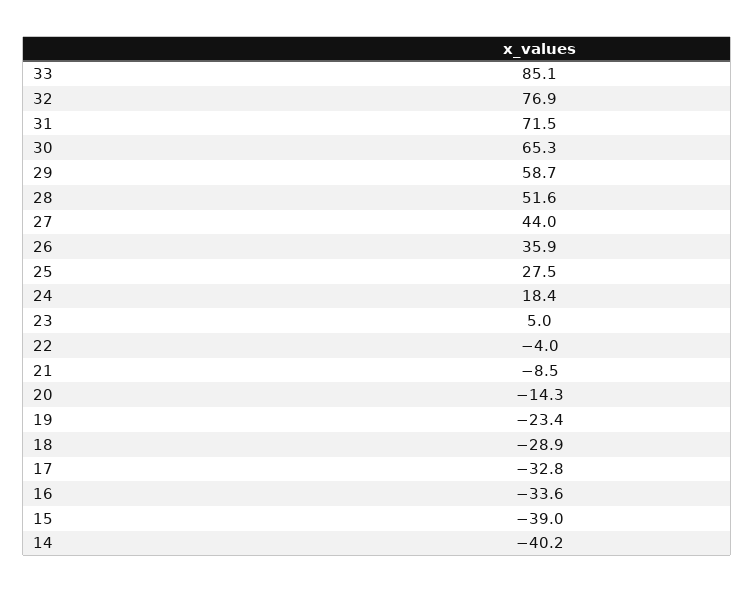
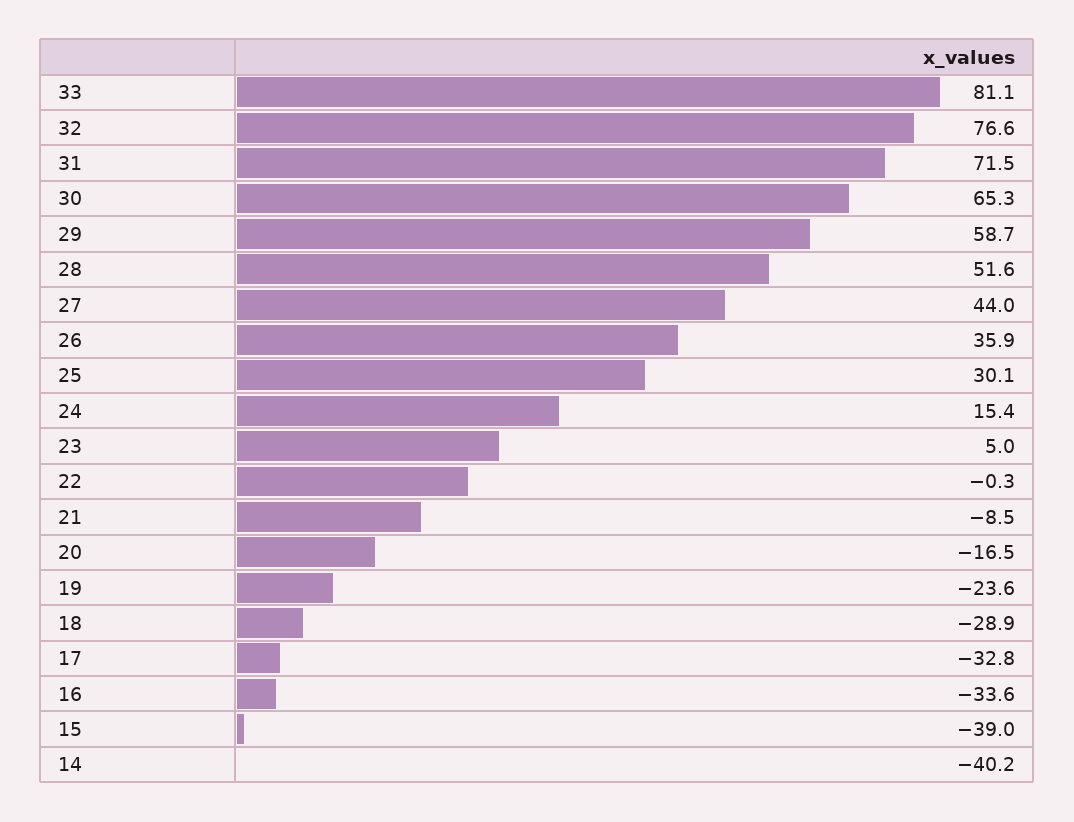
33: 85.1 -> 81.1
32: 76.9 -> 76.6
25: 27.5 -> 30.1
24: 18.4 -> 15.4
22: -4 -> -0.3
20: -14.3 -> -16.5
19: -23.4 -> -23.6

